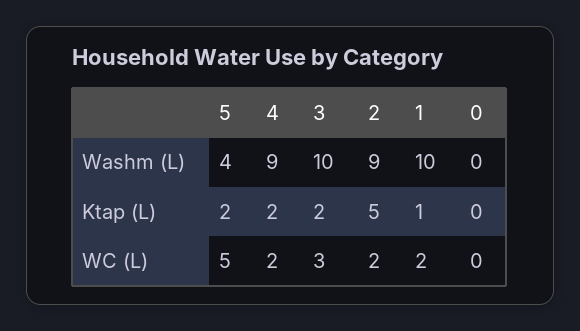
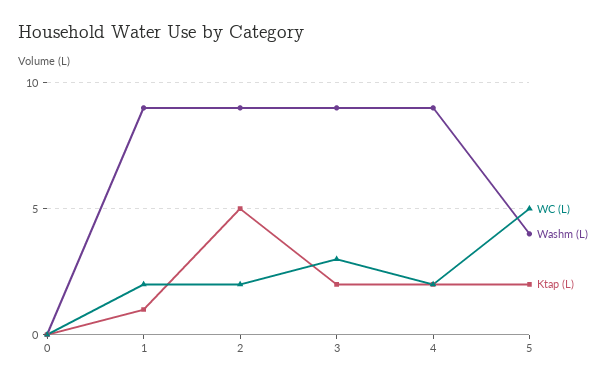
Washm (L), 3: 10 -> 9
Washm (L), 1: 10 -> 9

